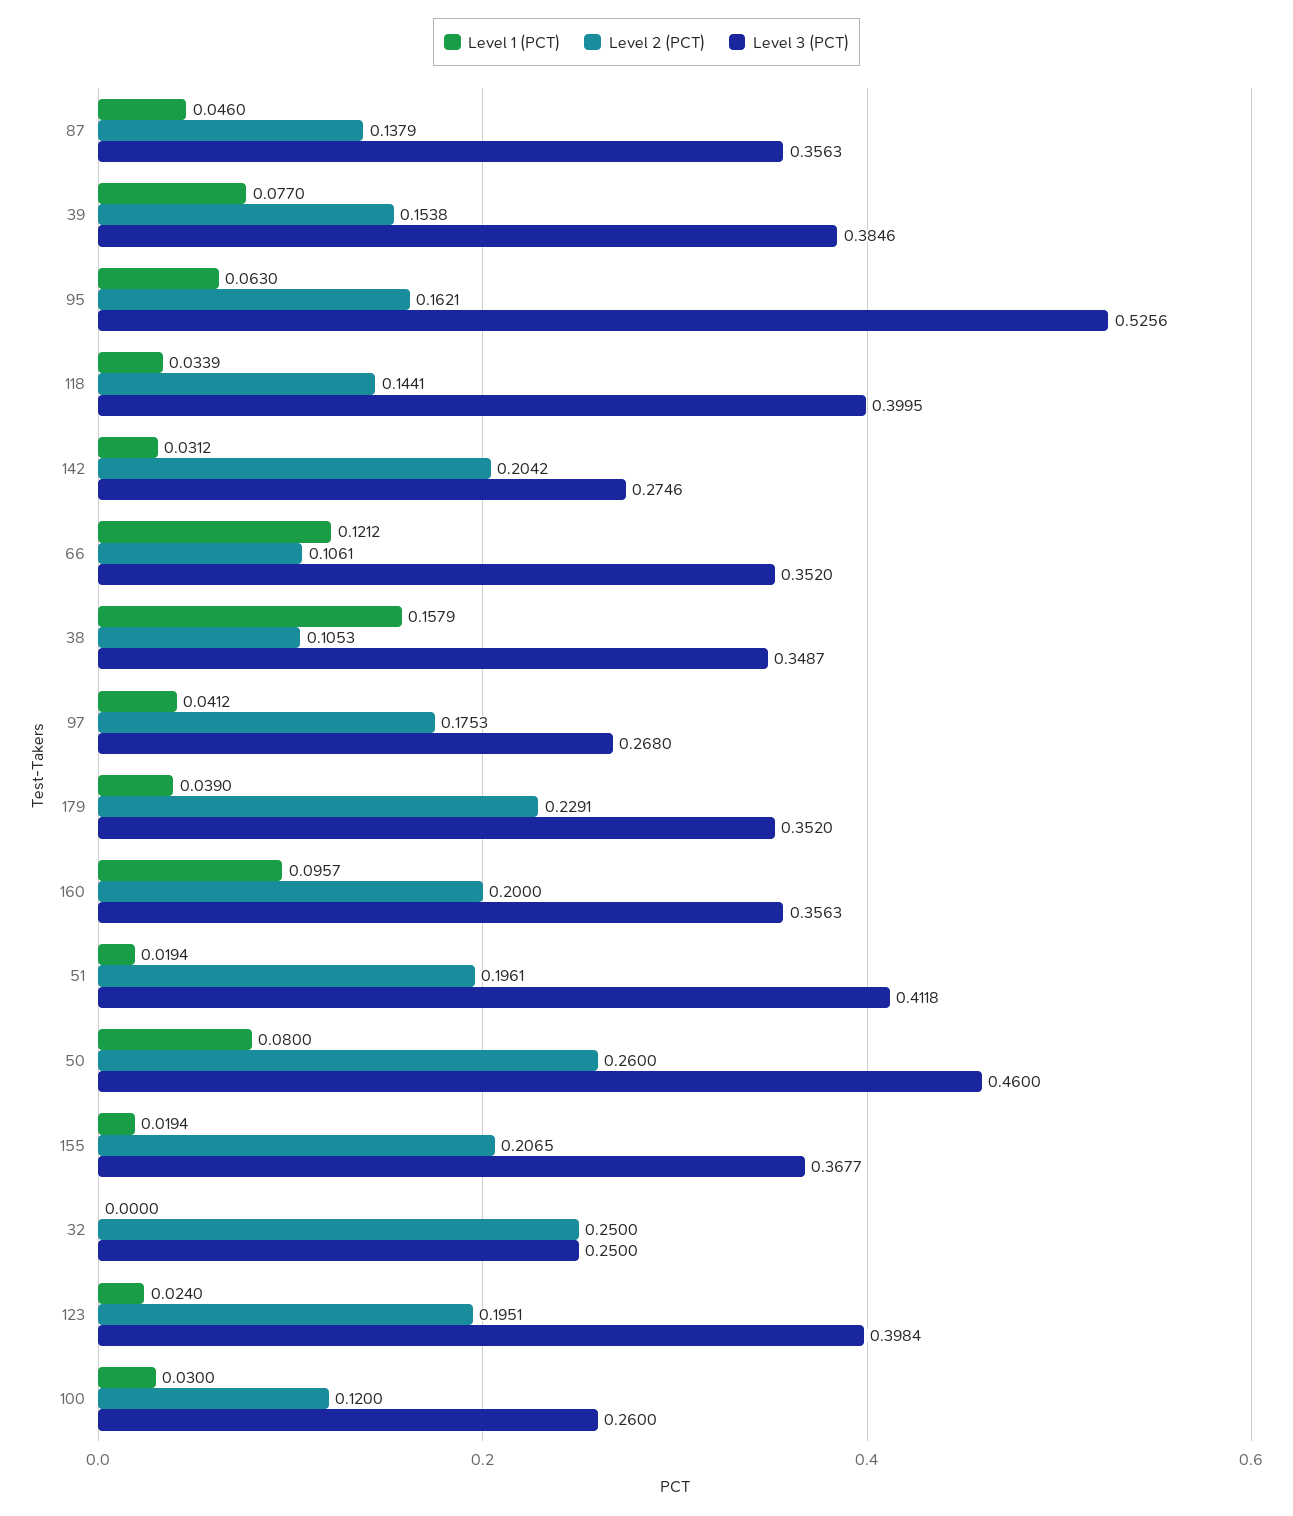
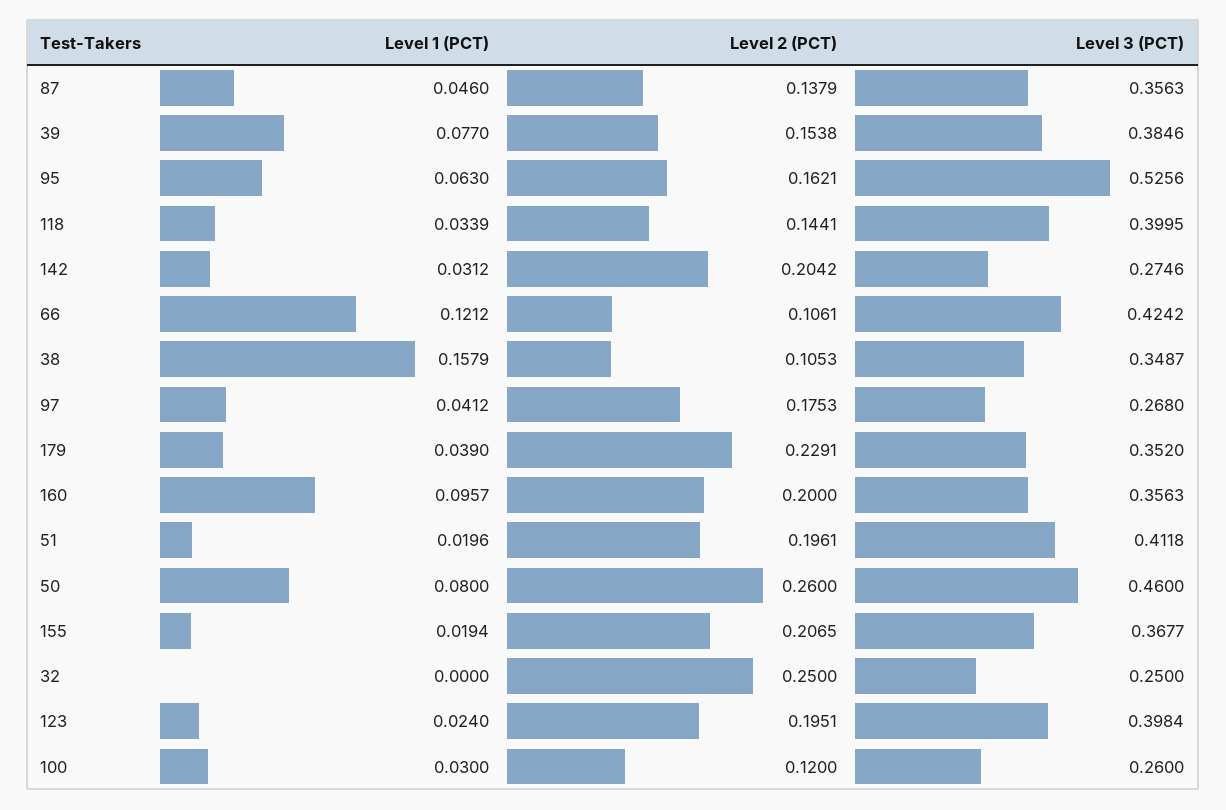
Level 3 (PCT), 66: 0.352 -> 0.4242
Level 1 (PCT), 51: 0.0194 -> 0.0196

